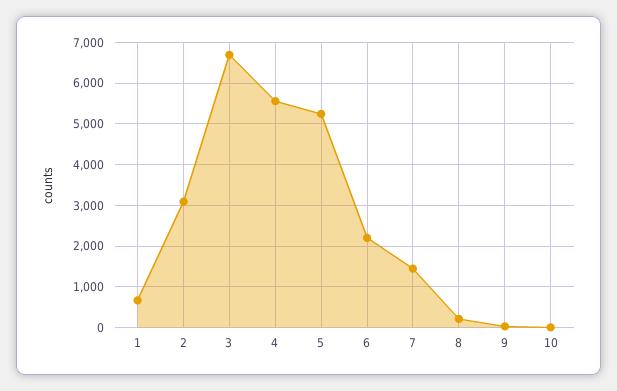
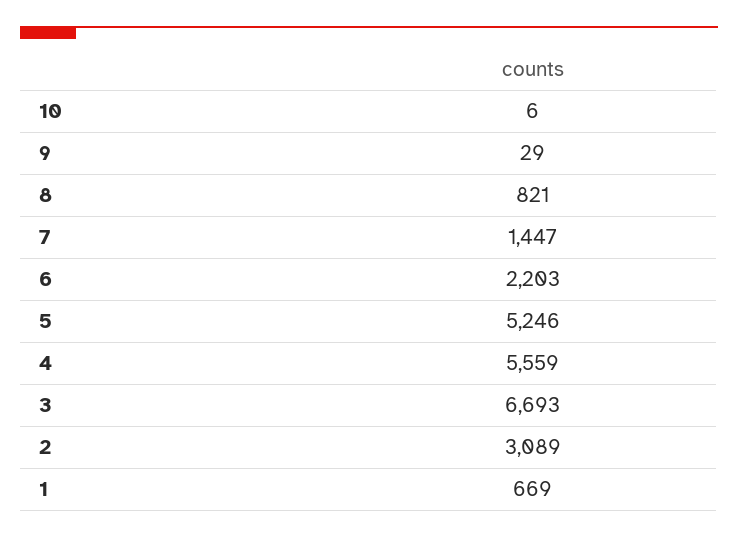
8: 200 -> 821

